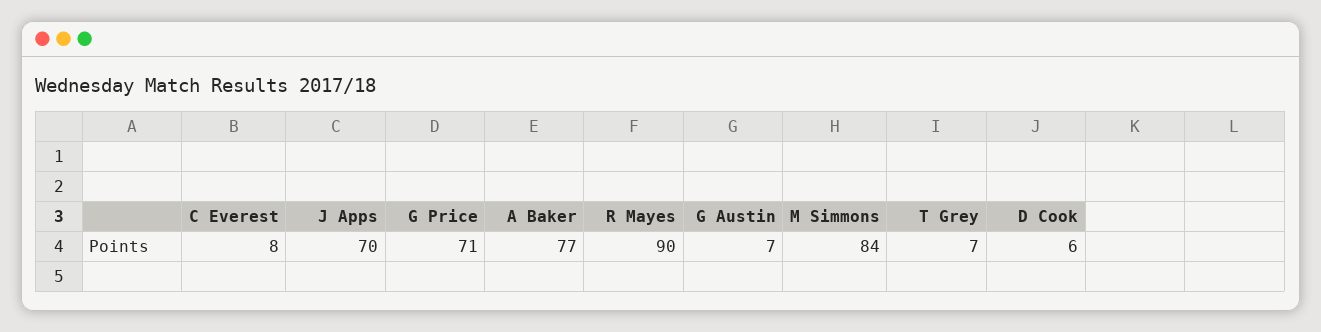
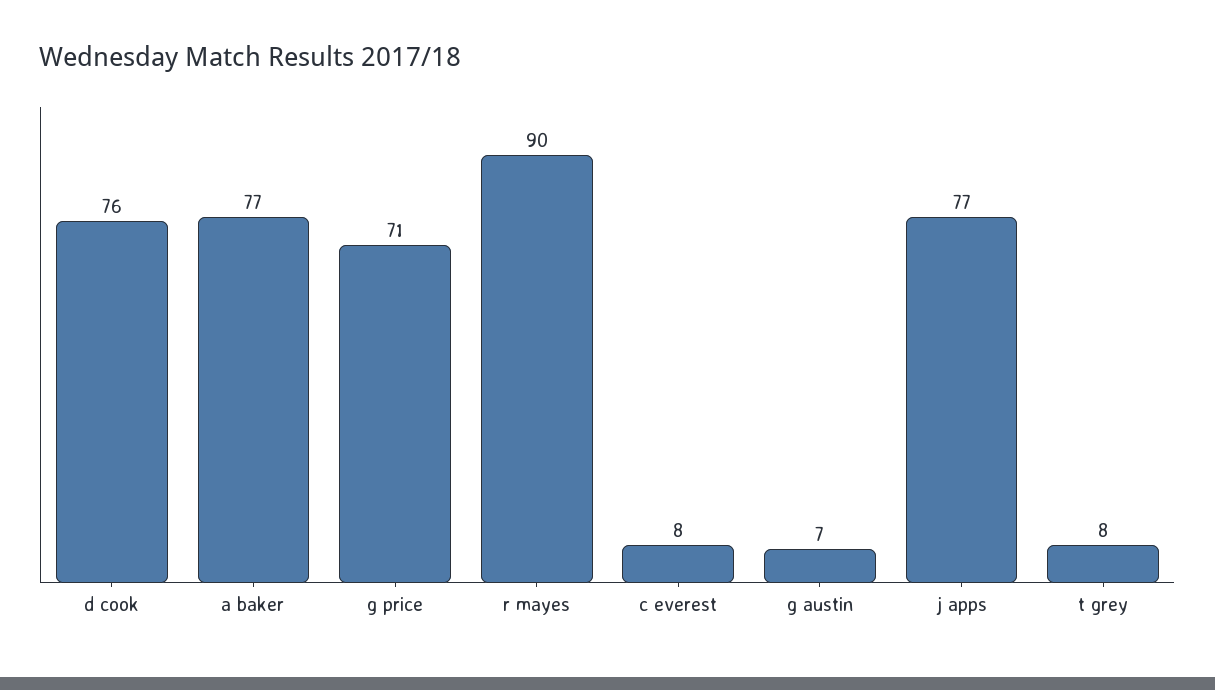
J Apps: 70 -> 77
M Simmons: 84 -> none
T Grey: 7 -> 8
D Cook: 6 -> 76

